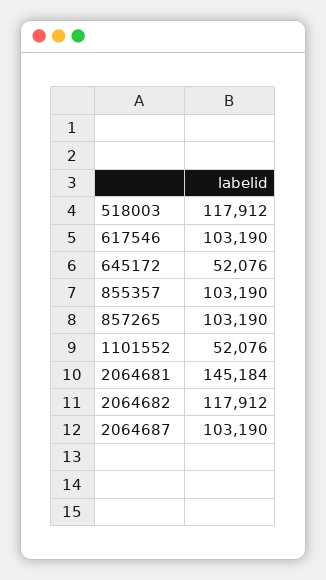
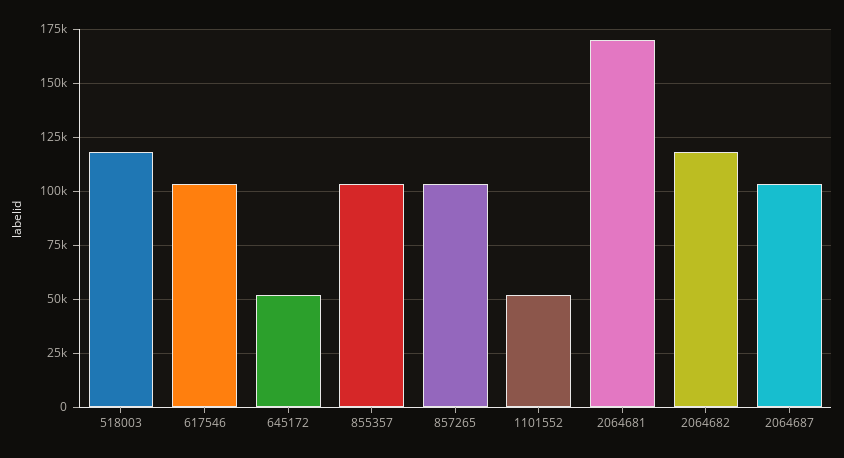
2064681: 145184 -> 170000

